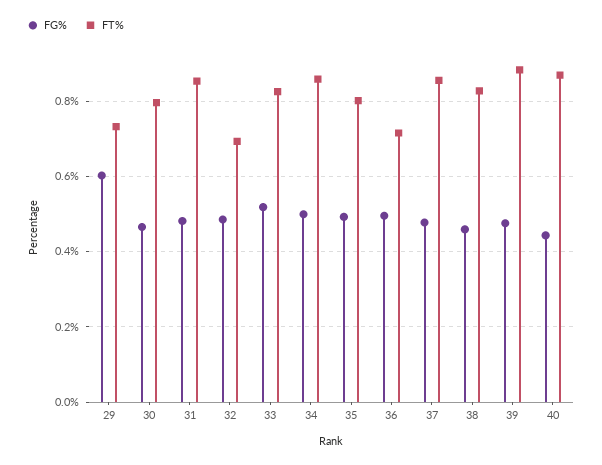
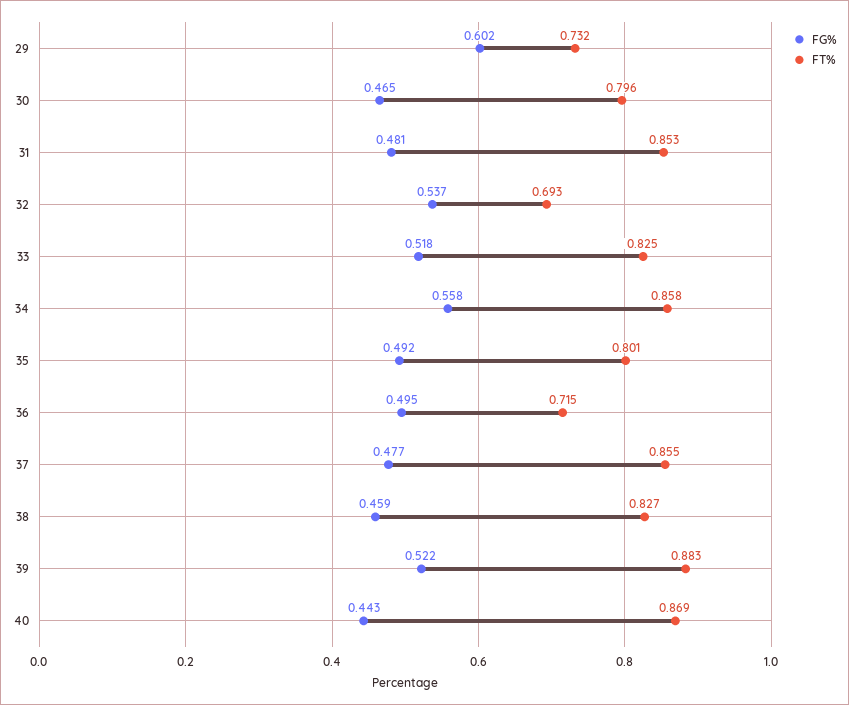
FG%, 32: 0.48 -> 0.537
FG%, 34: 0.5 -> 0.558
FG%, 39: 0.48 -> 0.522

